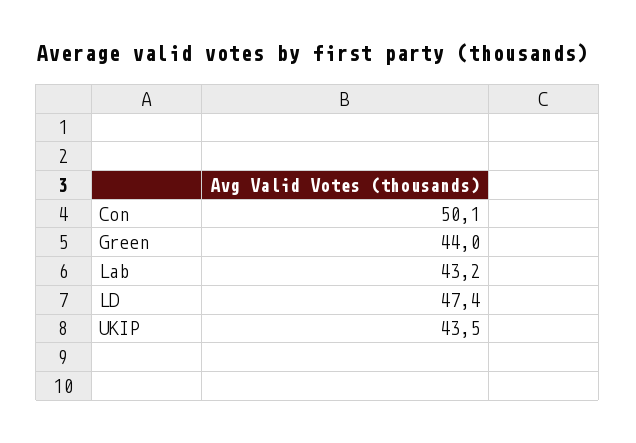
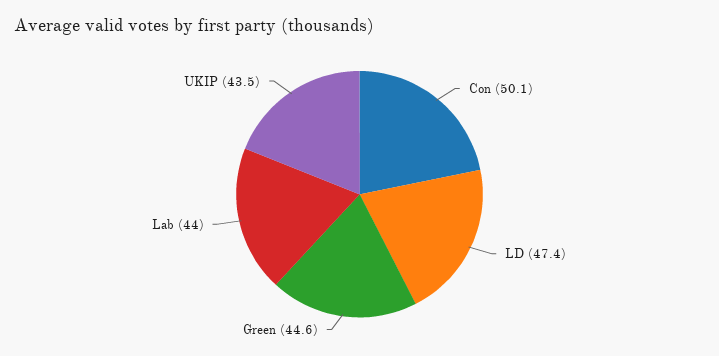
Green: 44 -> 44.6
Lab: 43.2 -> 44

